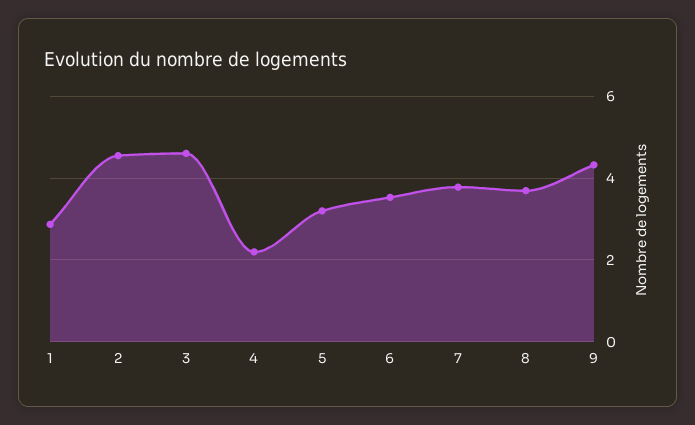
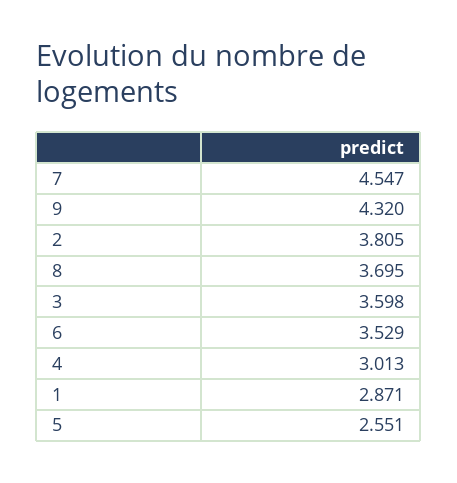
2: 4.6 -> 3.805
3: 4.6 -> 3.598
4: 2.2 -> 3.013
5: 3.2 -> 2.551
7: 3.8 -> 4.547

